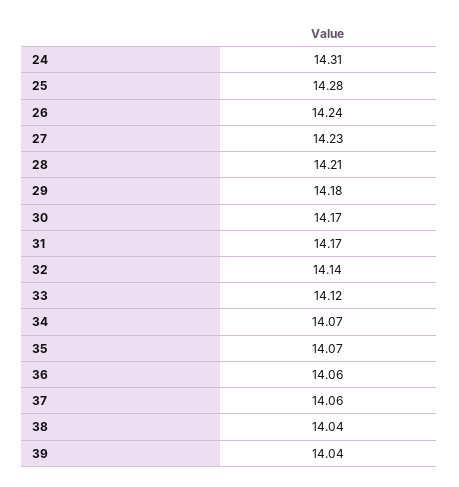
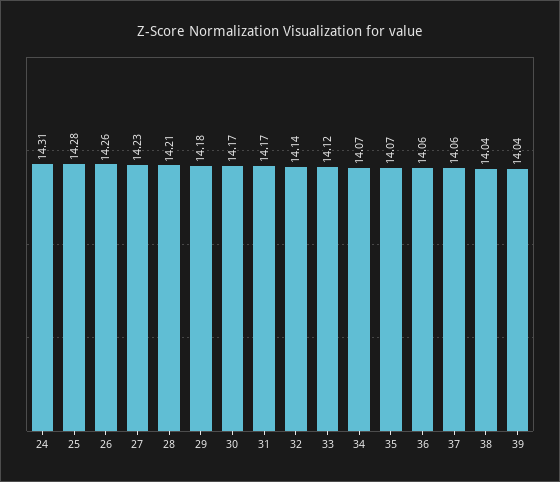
26: 14.24 -> 14.26

